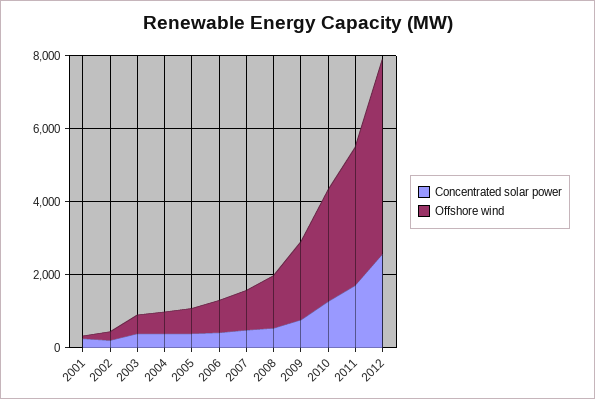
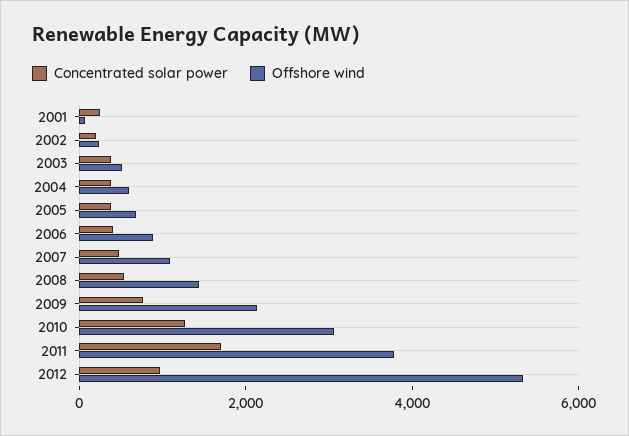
Concentrated solar power, 2012: 2500 -> 1000

